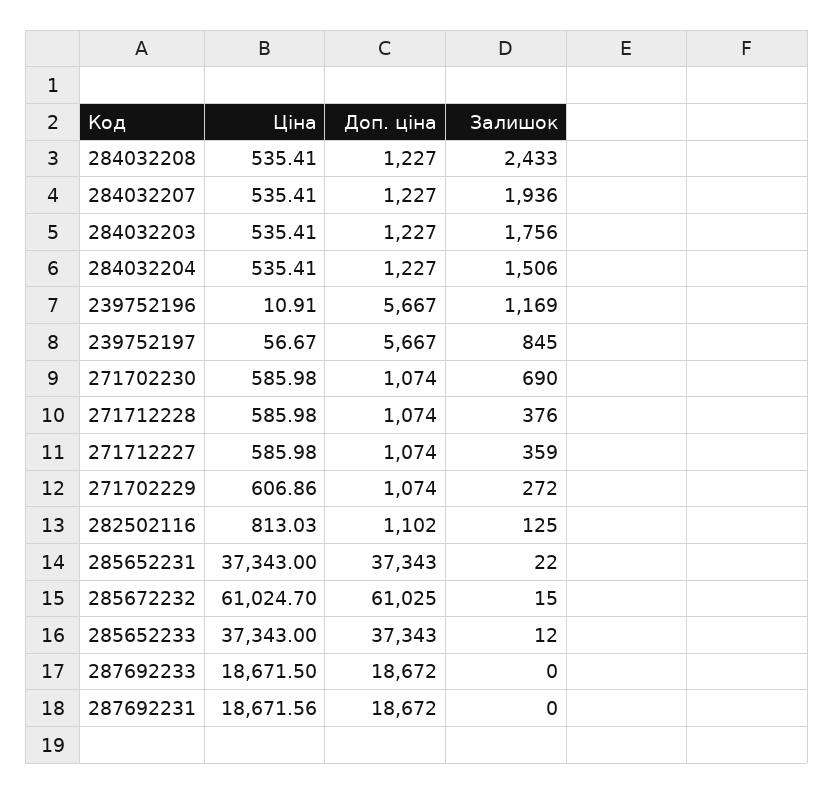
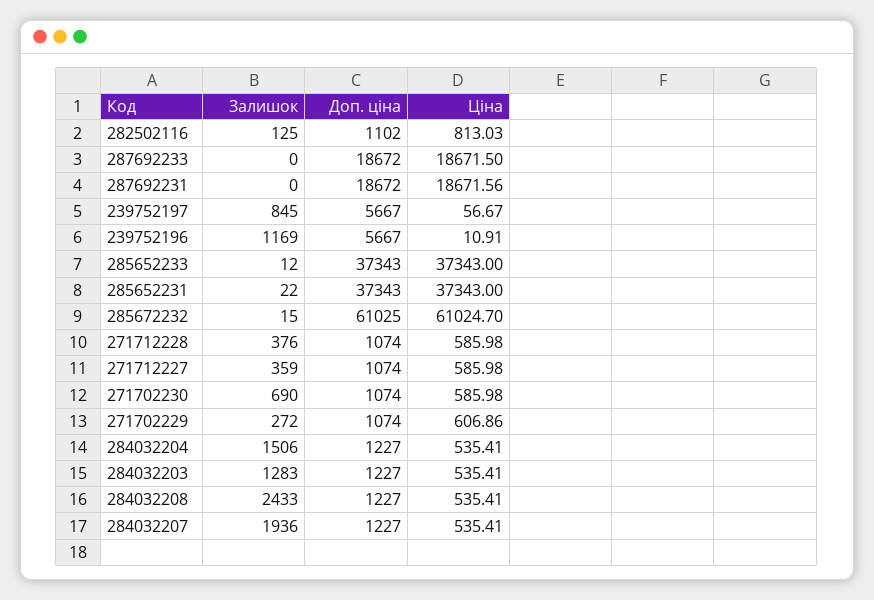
Залишок, 284032203: 1756 -> 1283

